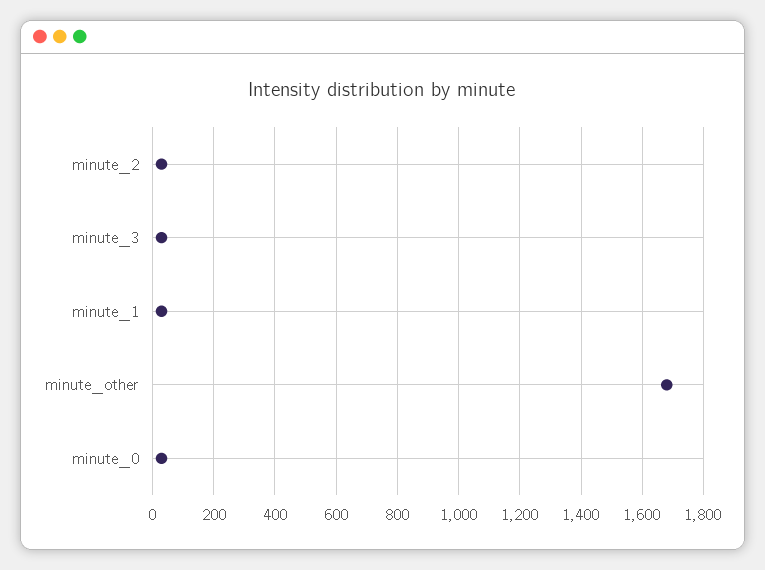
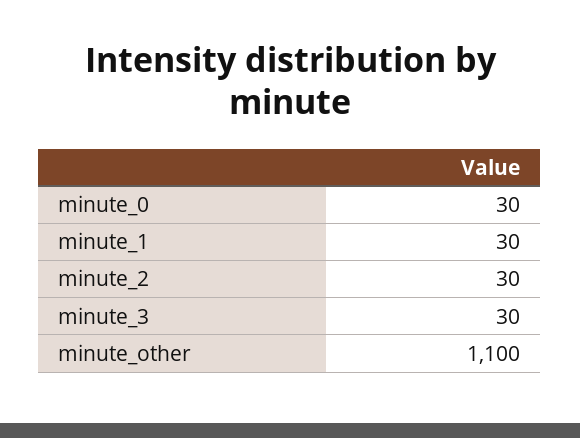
minute_other: 1680 -> 1100

